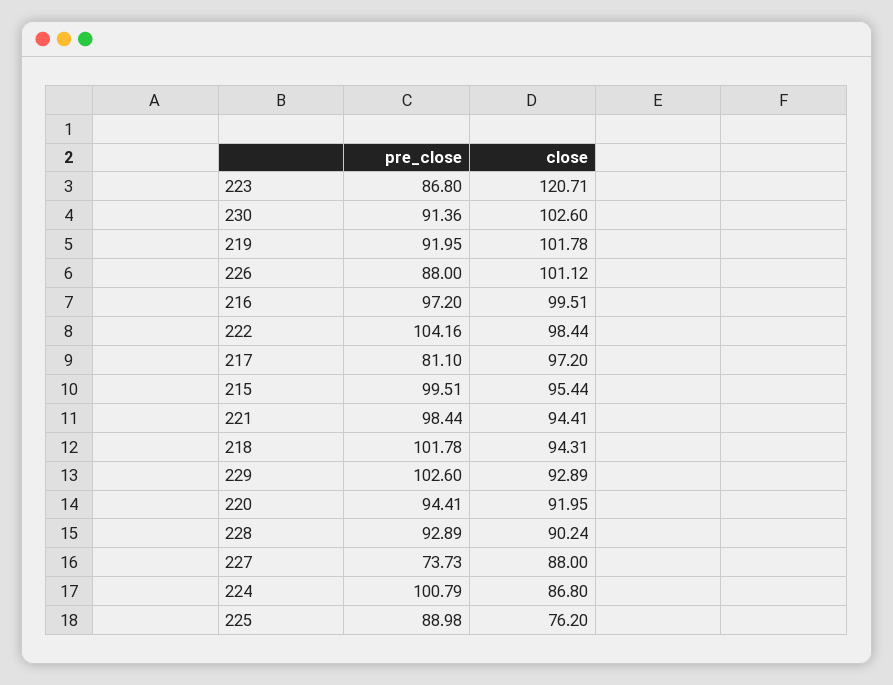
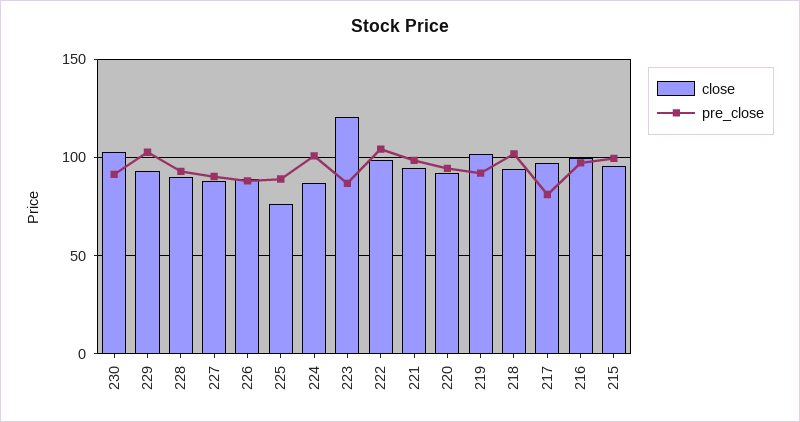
close, 226: 101.12 -> 90
pre_close, 227: 73.73 -> 90

